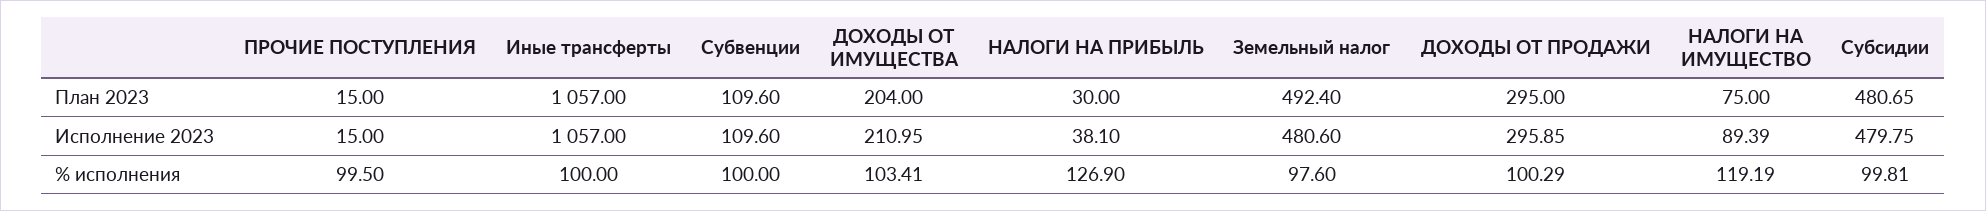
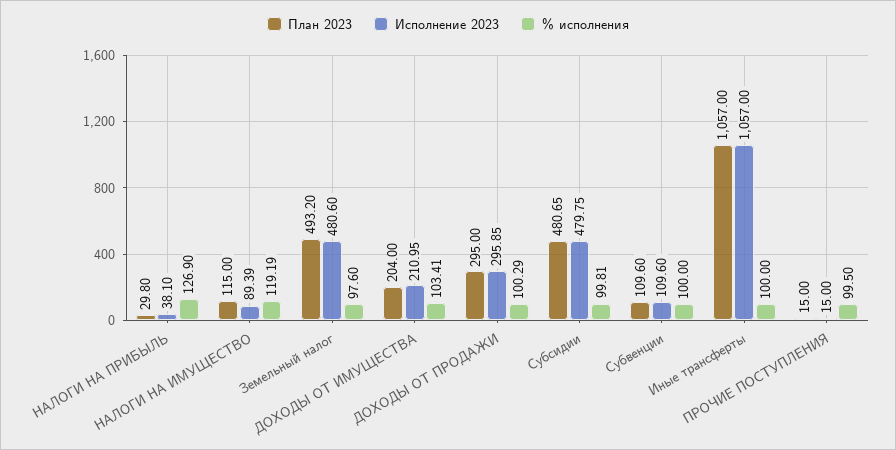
План 2023, НАЛОГИ НА ПРИБЫЛЬ: 30 -> 29.8
План 2023, Земельный налог: 492.4 -> 493.2
План 2023, НАЛОГИ НА ИМУЩЕСТВО: 75 -> 115

